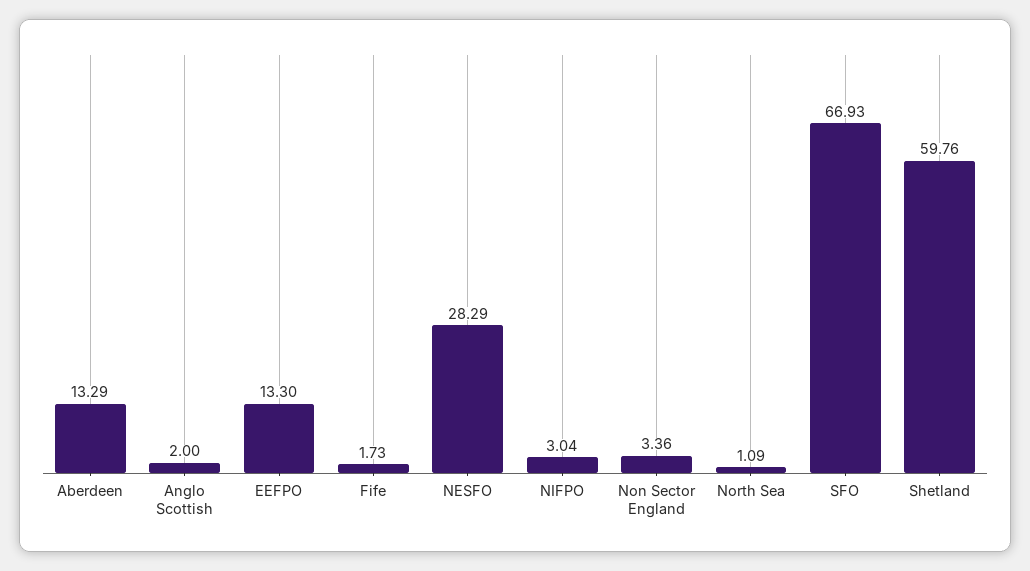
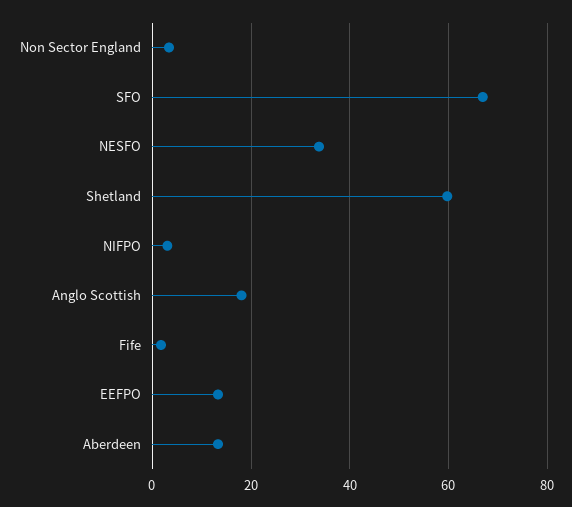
Anglo Scottish: 2 -> 18
NESFO: 28.29 -> 34
North Sea: 1.09 -> none

